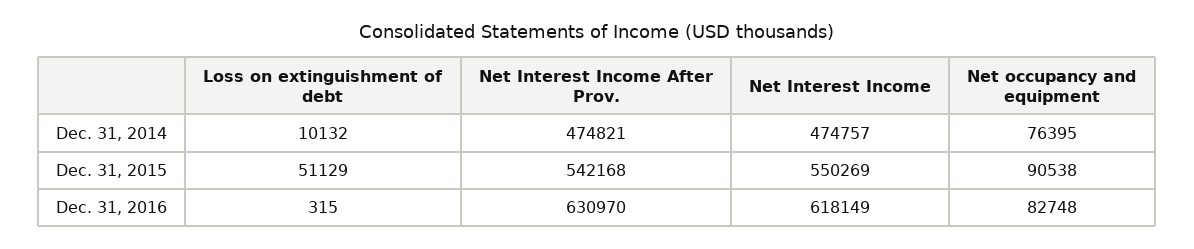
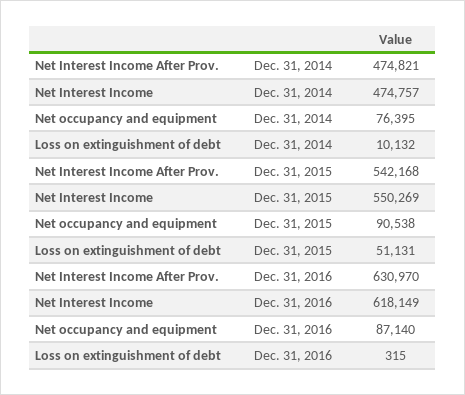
Loss on extinguishment of debt, Dec. 31, 2015: 51129 -> 51131
Net occupancy and equipment, Dec. 31, 2016: 82748 -> 87140

